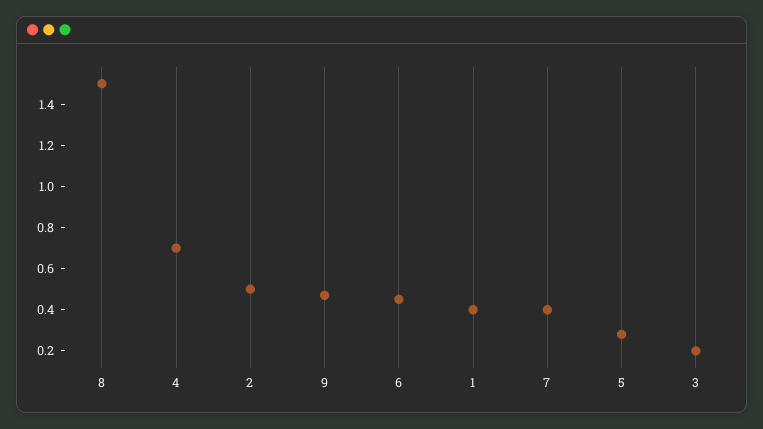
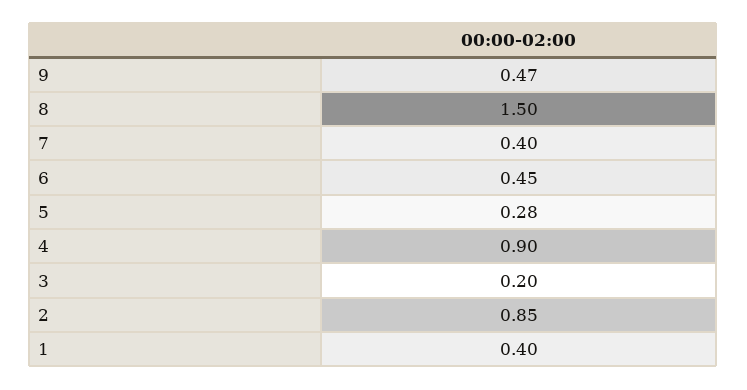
4: 0.7 -> 0.9
2: 0.5 -> 0.85

